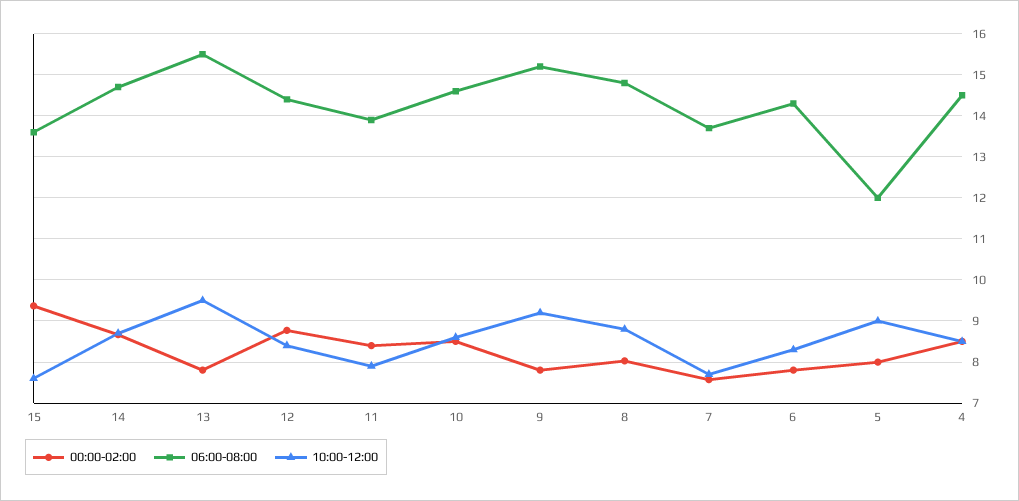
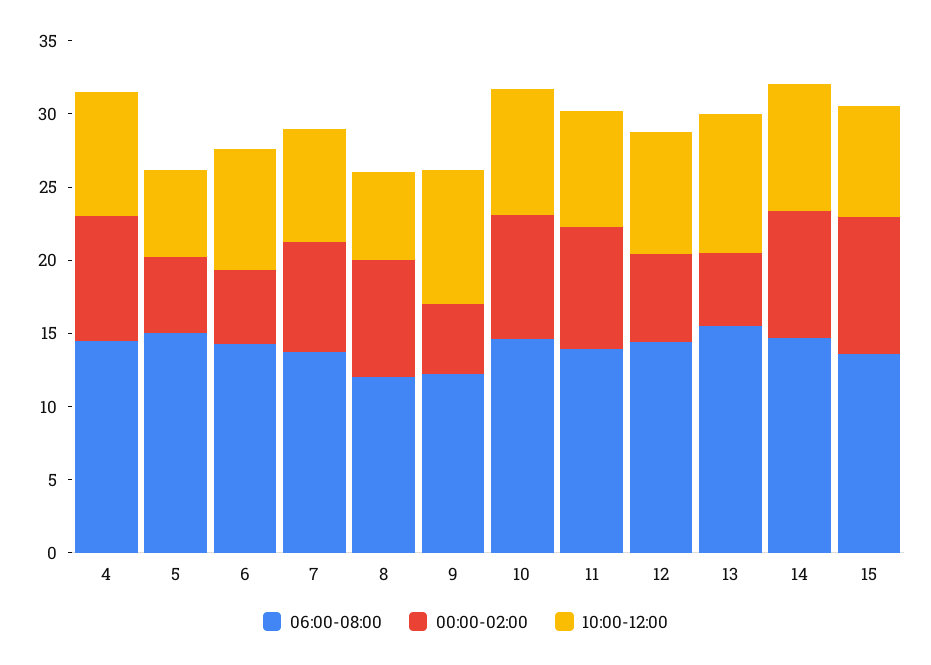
00:00-02:00, 13: 7.8 -> 5
00:00-02:00, 12: 8.8 -> 6
00:00-02:00, 9: 7.8 -> 5
06:00-08:00, 9: 15.2 -> 12
06:00-08:00, 8: 14.8 -> 12
10:00-12:00, 8: 8.8 -> 6
00:00-02:00, 6: 7.8 -> 5
00:00-02:00, 5: 8 -> 5
06:00-08:00, 5: 12 -> 15
10:00-12:00, 5: 9 -> 6

